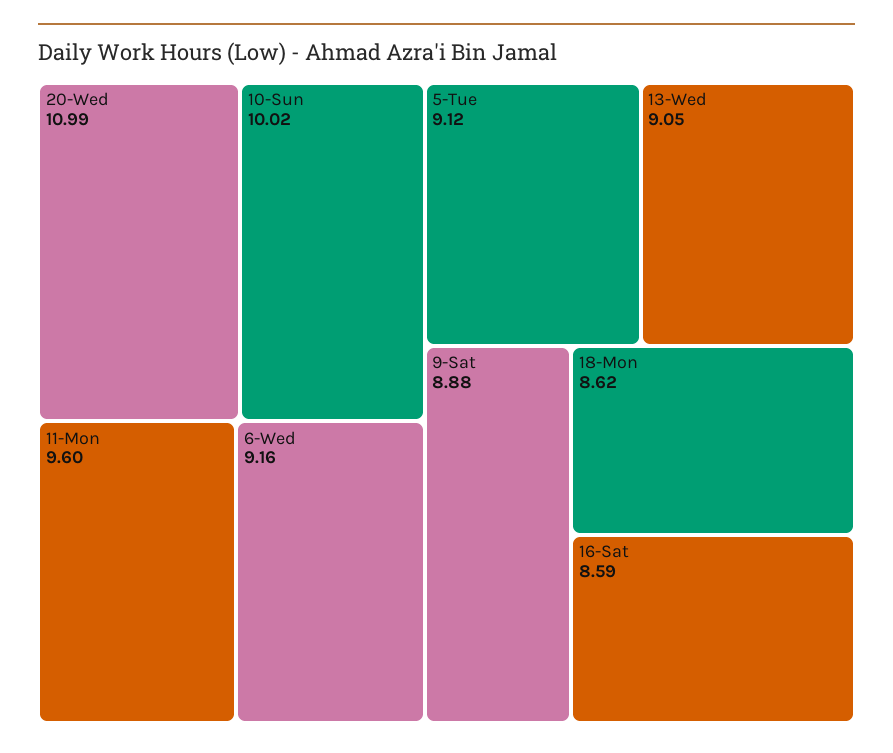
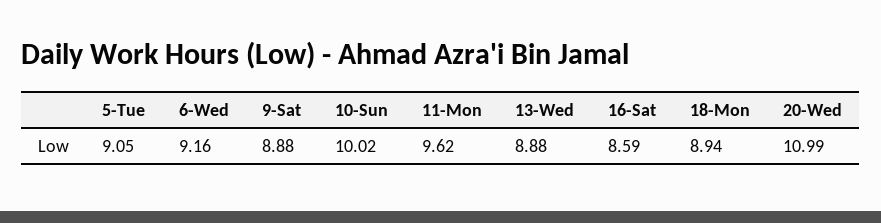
11-Mon: 9.6 -> 9.62
5-Tue: 9.12 -> 9.05
13-Wed: 9.05 -> 8.88
18-Mon: 8.62 -> 8.94

